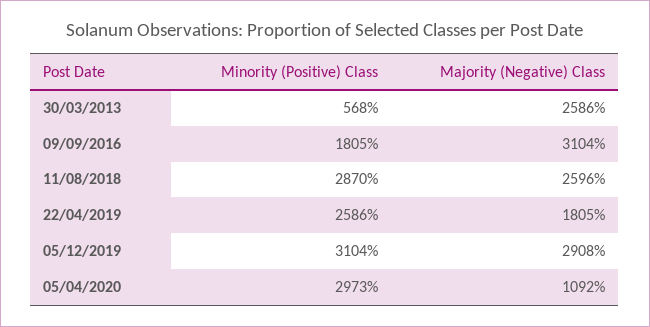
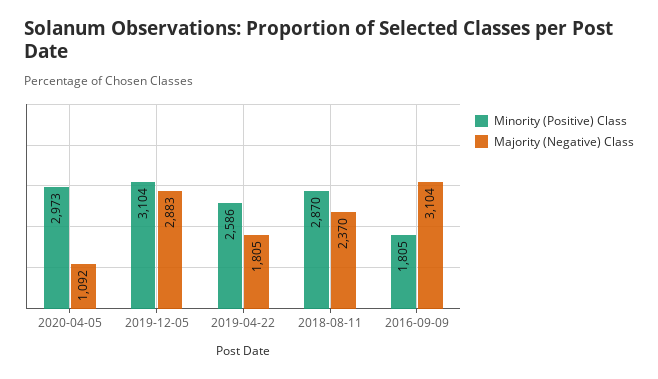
Minority (Positive) Class, 30/03/2013: 568 -> none
Majority (Negative) Class, 30/03/2013: 2586 -> none
Majority (Negative) Class, 11/08/2018: 2596 -> 2370
Majority (Negative) Class, 05/12/2019: 2908 -> 2883

